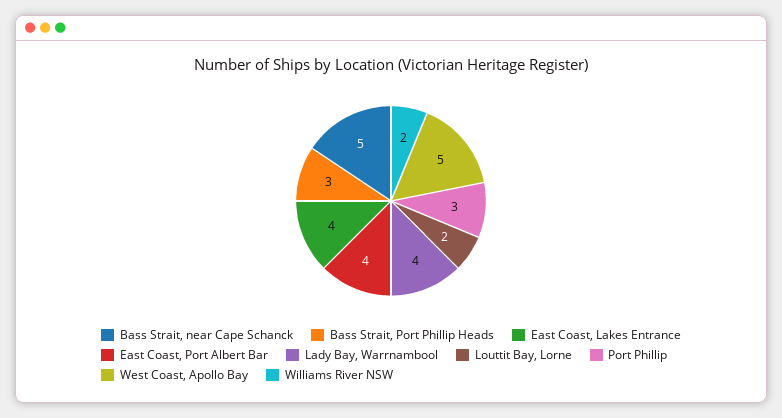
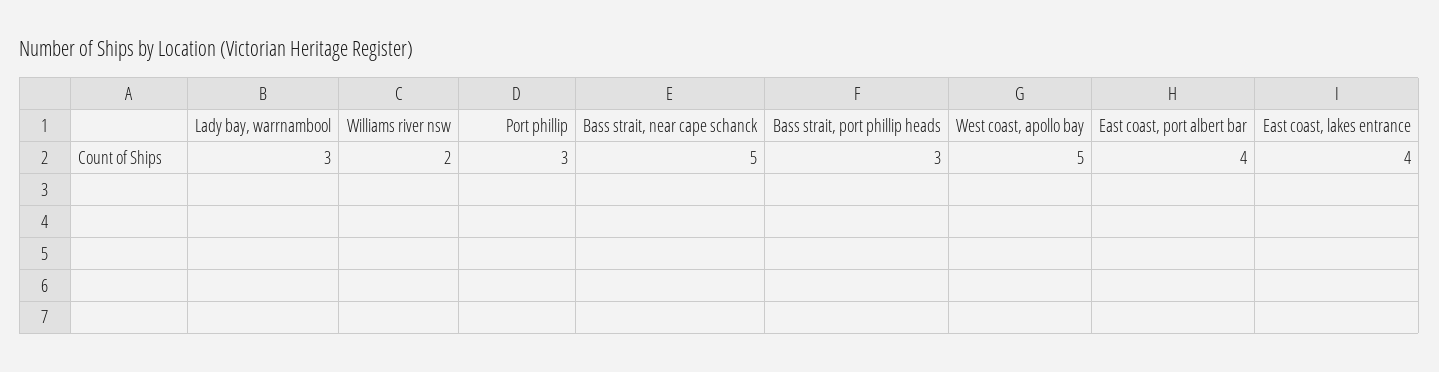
Lady Bay, Warrnambool: 4 -> 3
Louttit Bay, Lorne: 2 -> none

